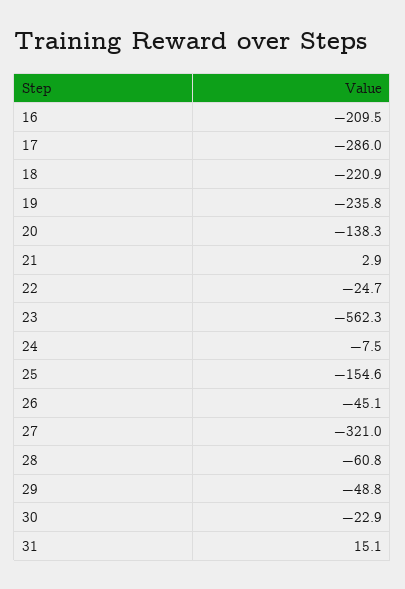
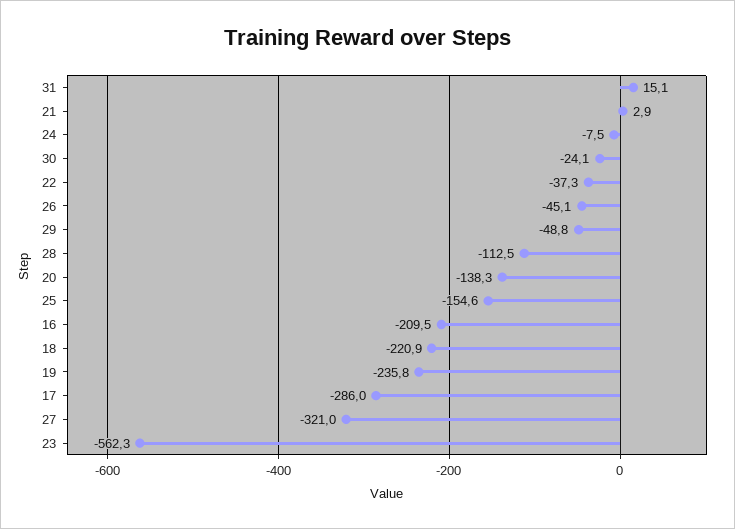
22: -24.7 -> -37.3
28: -60.8 -> -112.5
30: -22.9 -> -24.1

